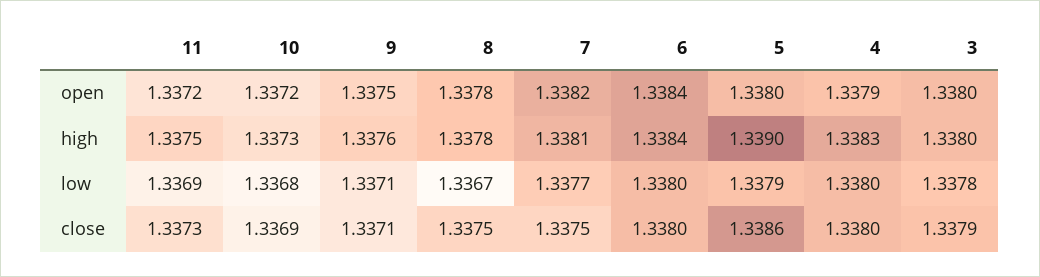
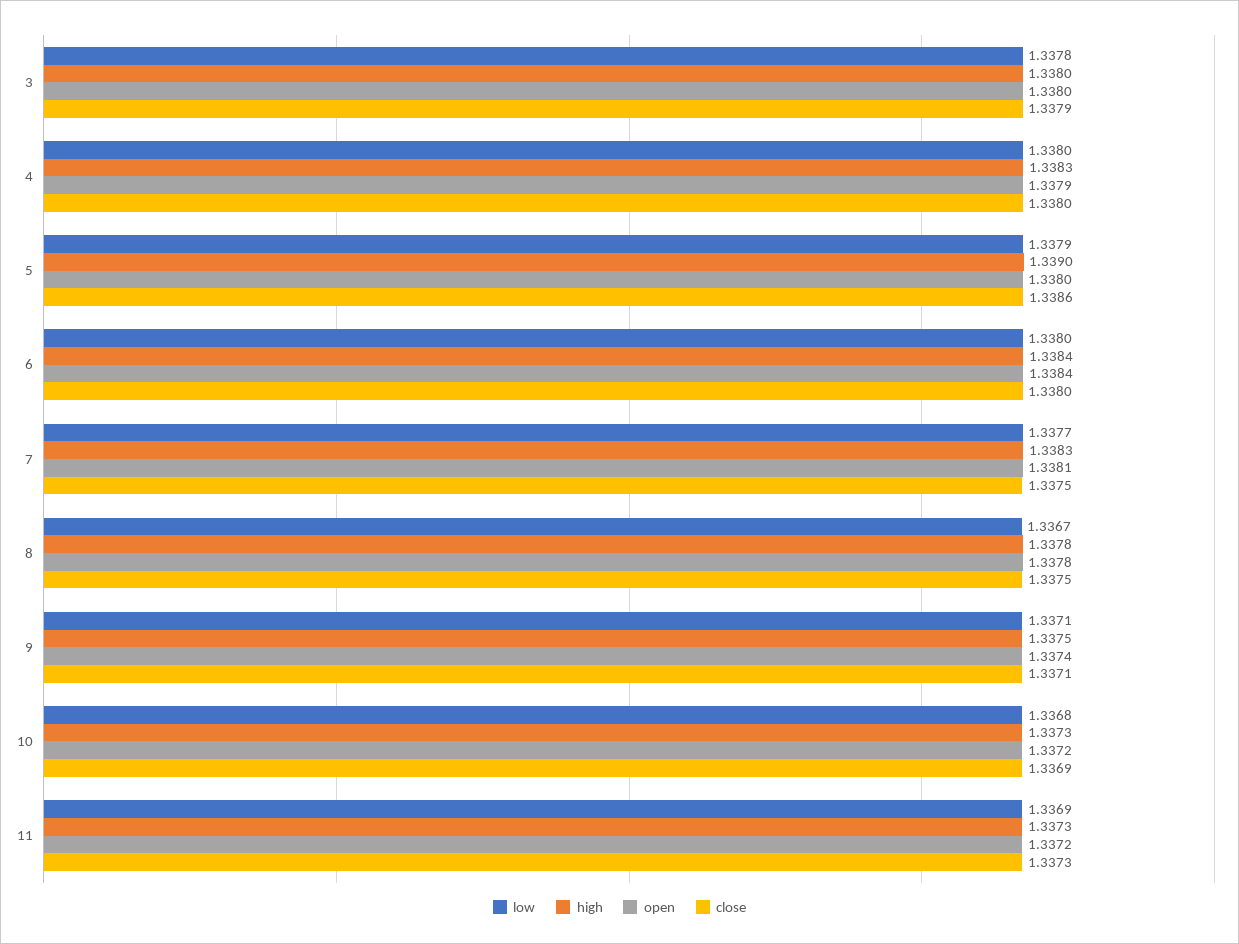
open, 9: 1.3375 -> 1.3374
open, 7: 1.3382 -> 1.3381
high, 11: 1.3375 -> 1.3373
high, 9: 1.3376 -> 1.3375
high, 7: 1.3381 -> 1.3383

